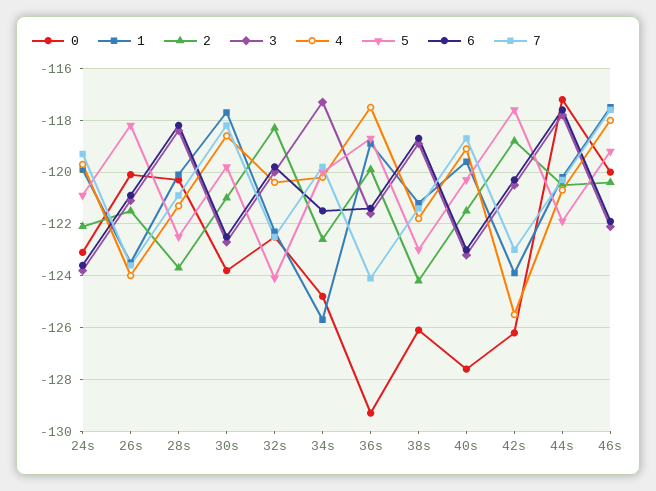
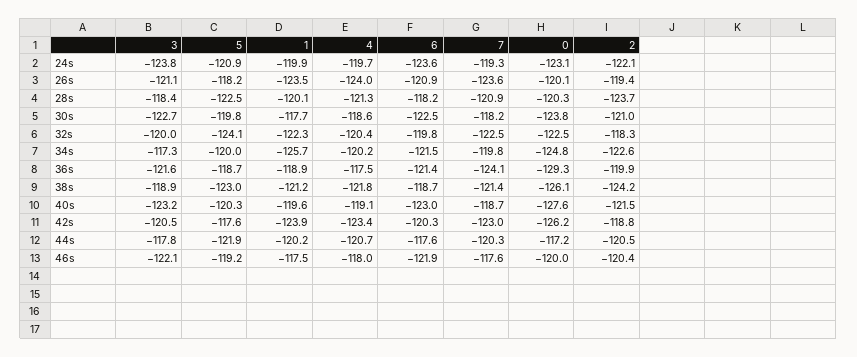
2, 26s: -121.5 -> -119.4
4, 42s: -125.5 -> -123.4

